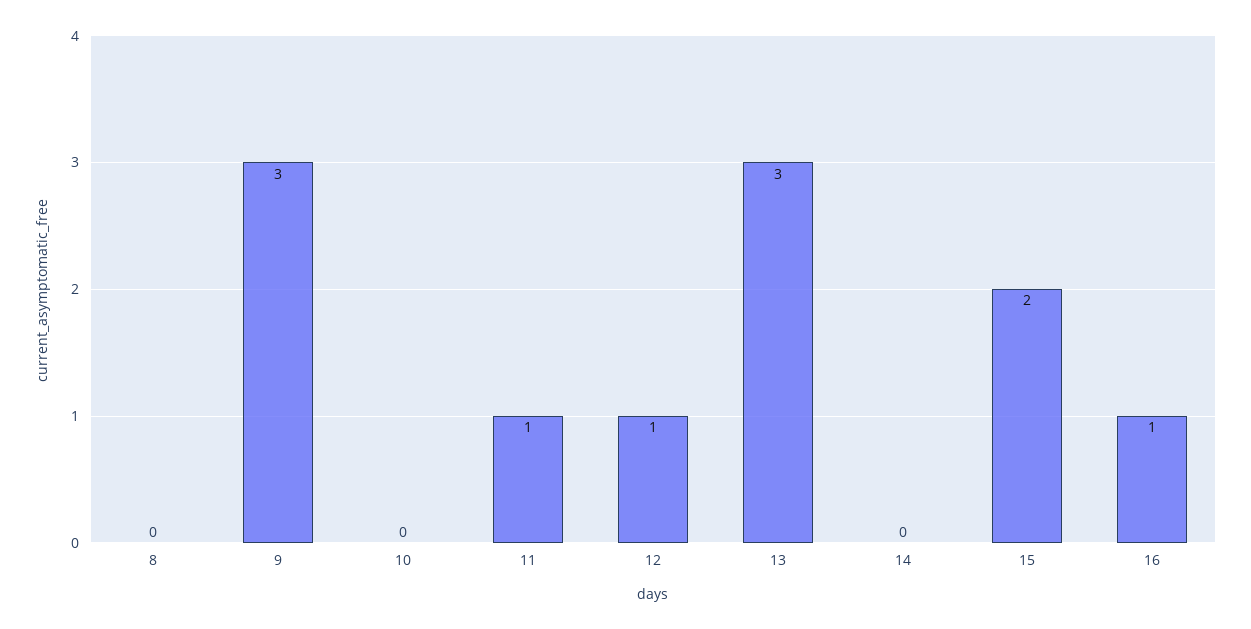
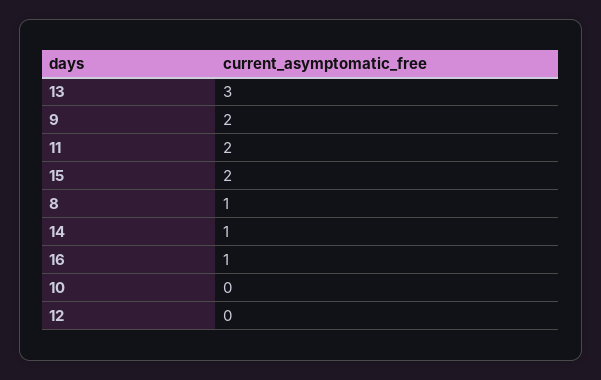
8: 0 -> 1
9: 3 -> 2
11: 1 -> 2
12: 1 -> 0
14: 0 -> 1

